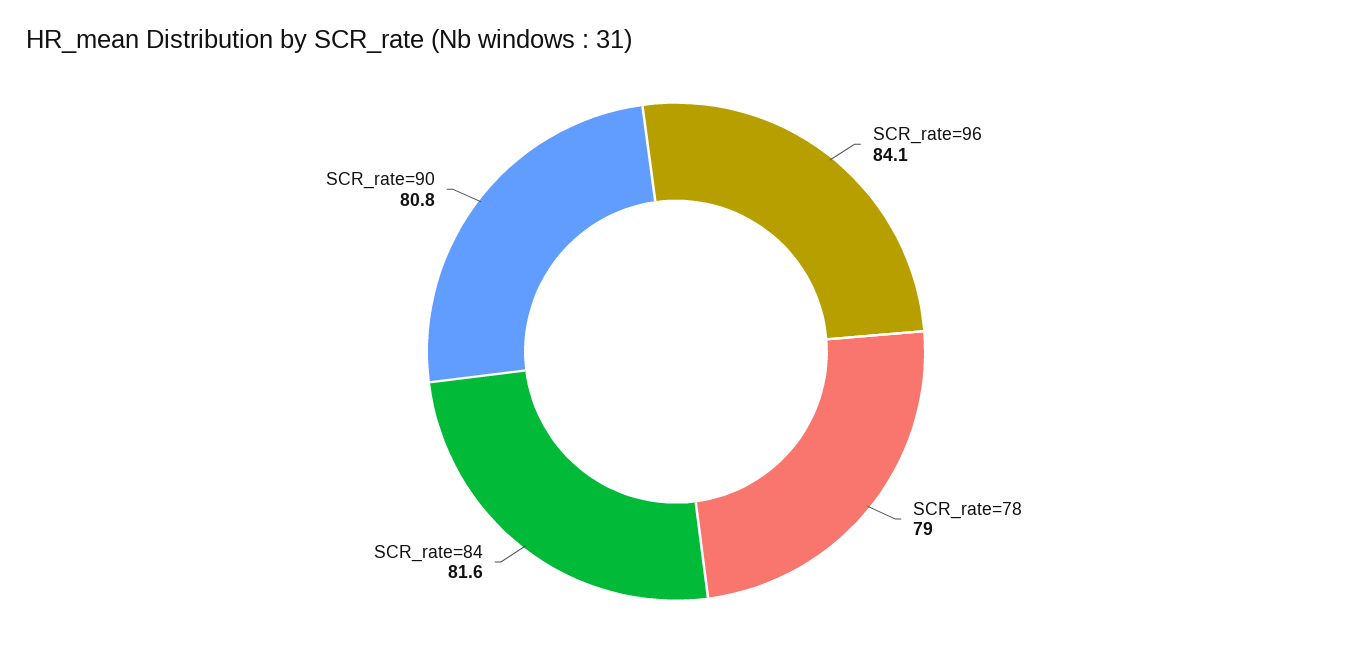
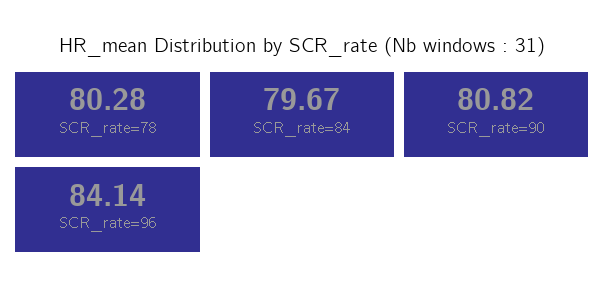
SCR_rate=78: 79 -> 80.28
SCR_rate=84: 81.6 -> 79.67

